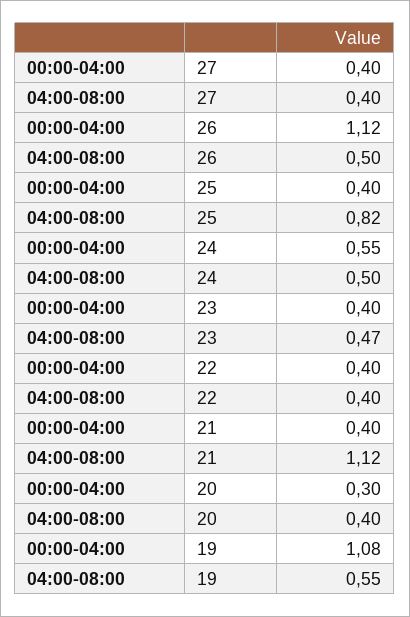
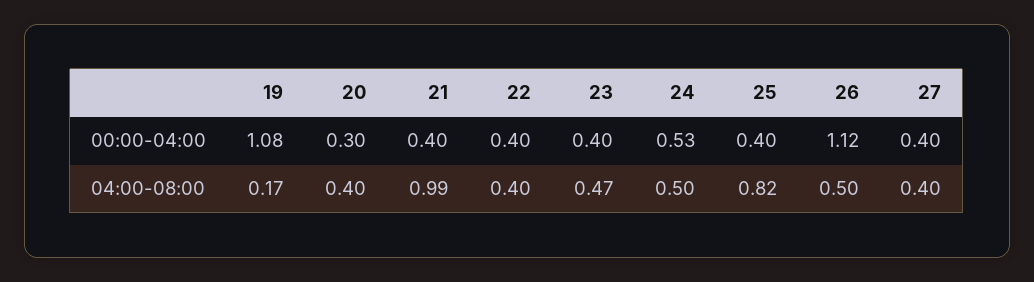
00:00-04:00, 24: 0.55 -> 0.53
04:00-08:00, 21: 1.12 -> 0.99
04:00-08:00, 19: 0.55 -> 0.17

